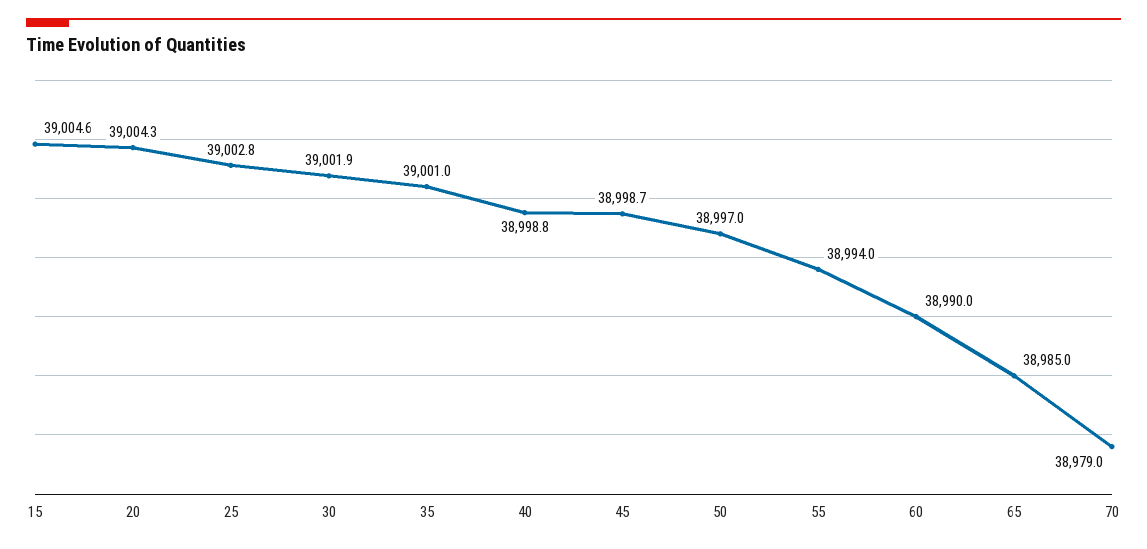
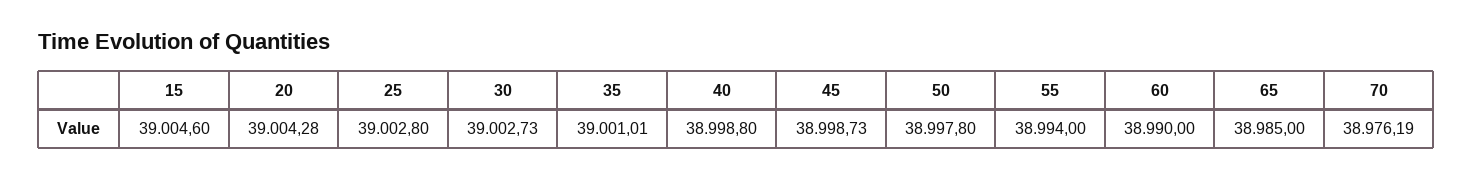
30: 39001.9 -> 39002.73
50: 38997 -> 38997.8
70: 38979 -> 38976.19

